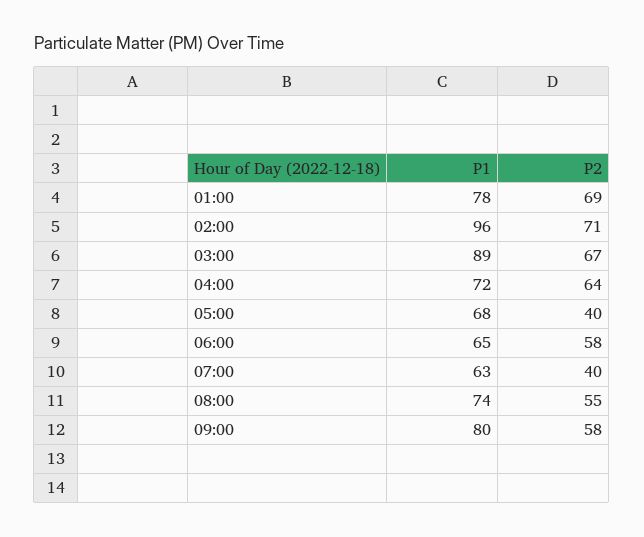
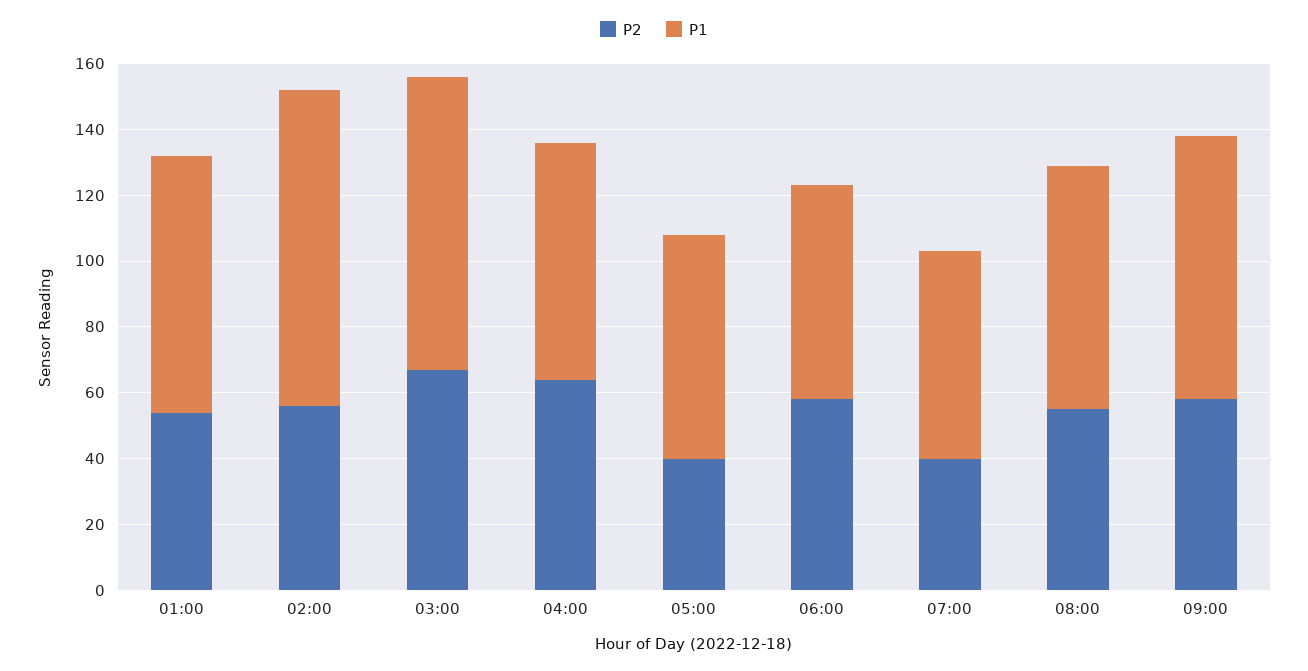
P2, 01:00: 69 -> 55
P2, 02:00: 71 -> 55

